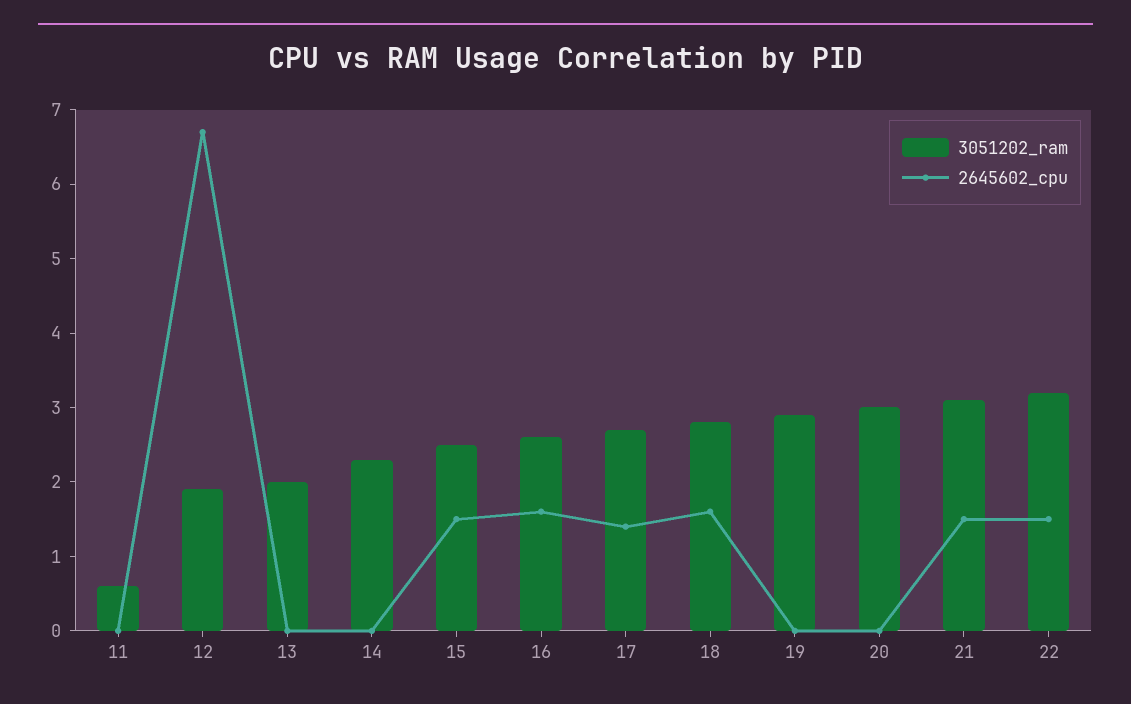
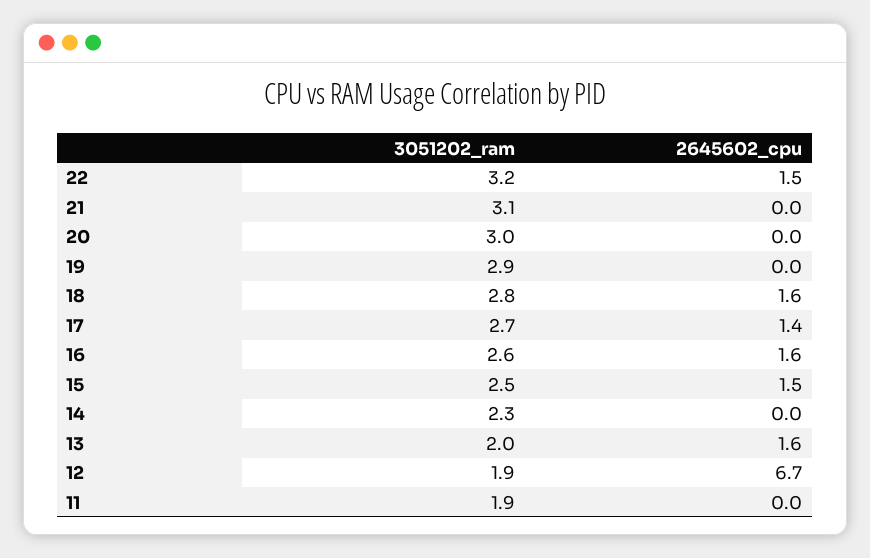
3051202_ram, 11: 0.5 -> 1.9
2645602_cpu, 13: 0 -> 1.6
2645602_cpu, 21: 1.5 -> 0

